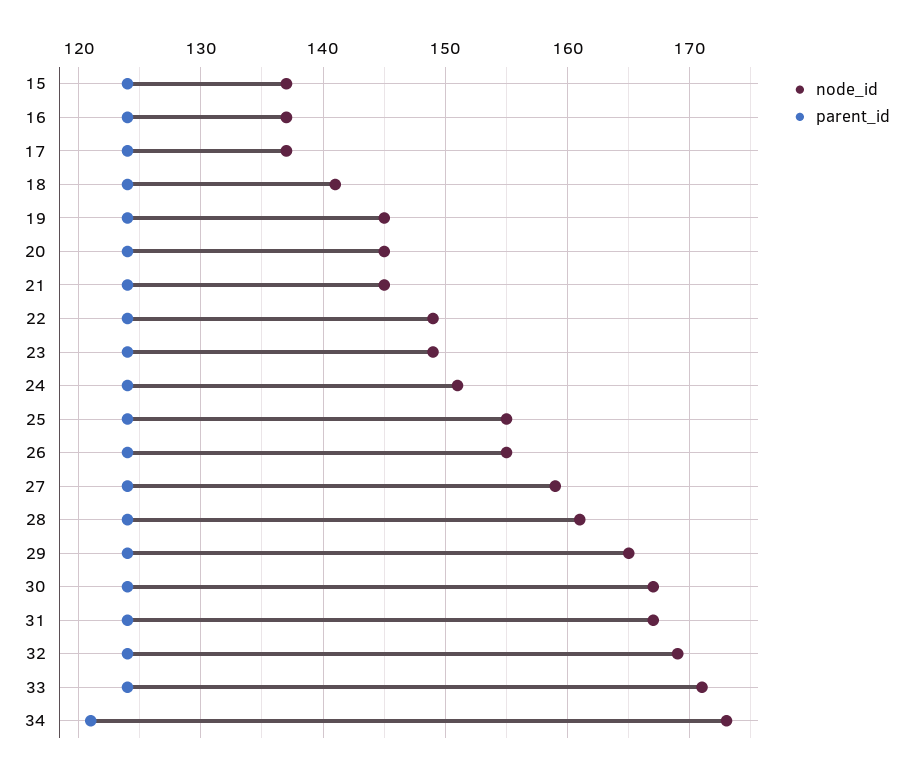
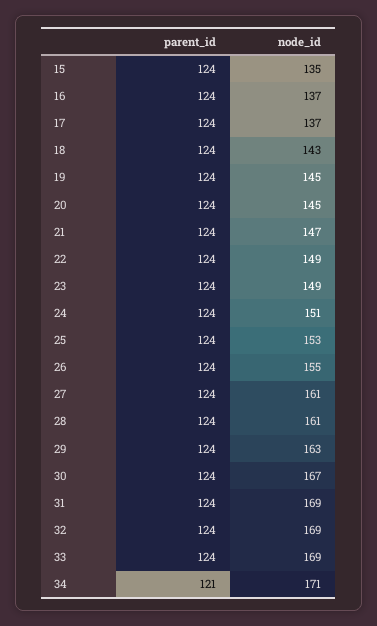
node_id, 15: 137 -> 135
node_id, 18: 141 -> 143
node_id, 21: 145 -> 147
node_id, 25: 155 -> 153
node_id, 27: 159 -> 161
node_id, 29: 165 -> 163
node_id, 31: 167 -> 169
node_id, 33: 171 -> 169
node_id, 34: 173 -> 171

